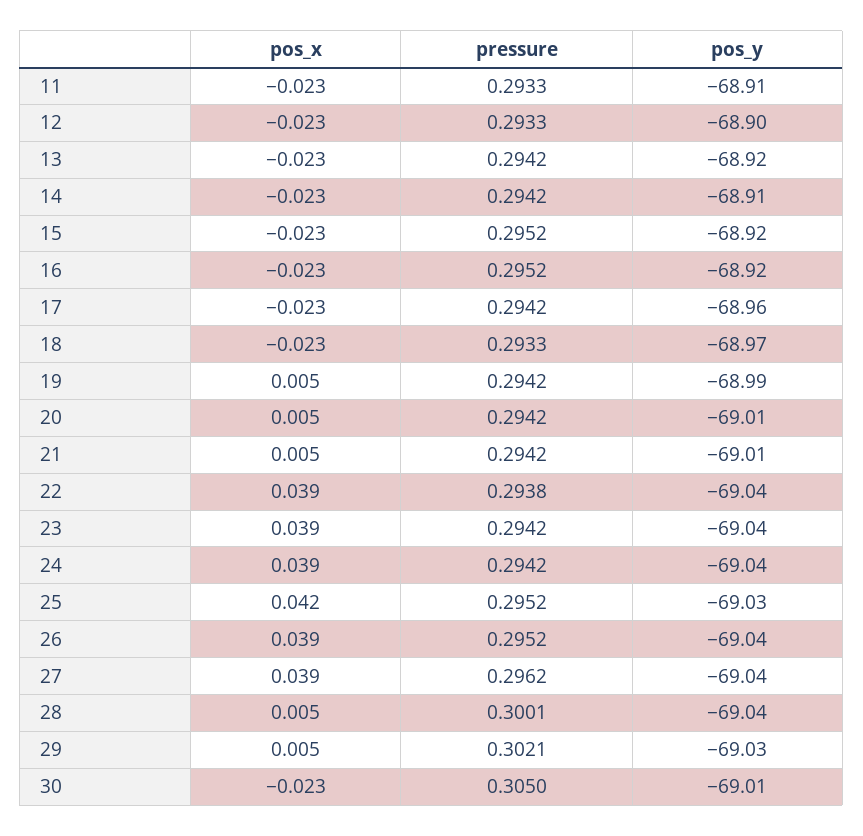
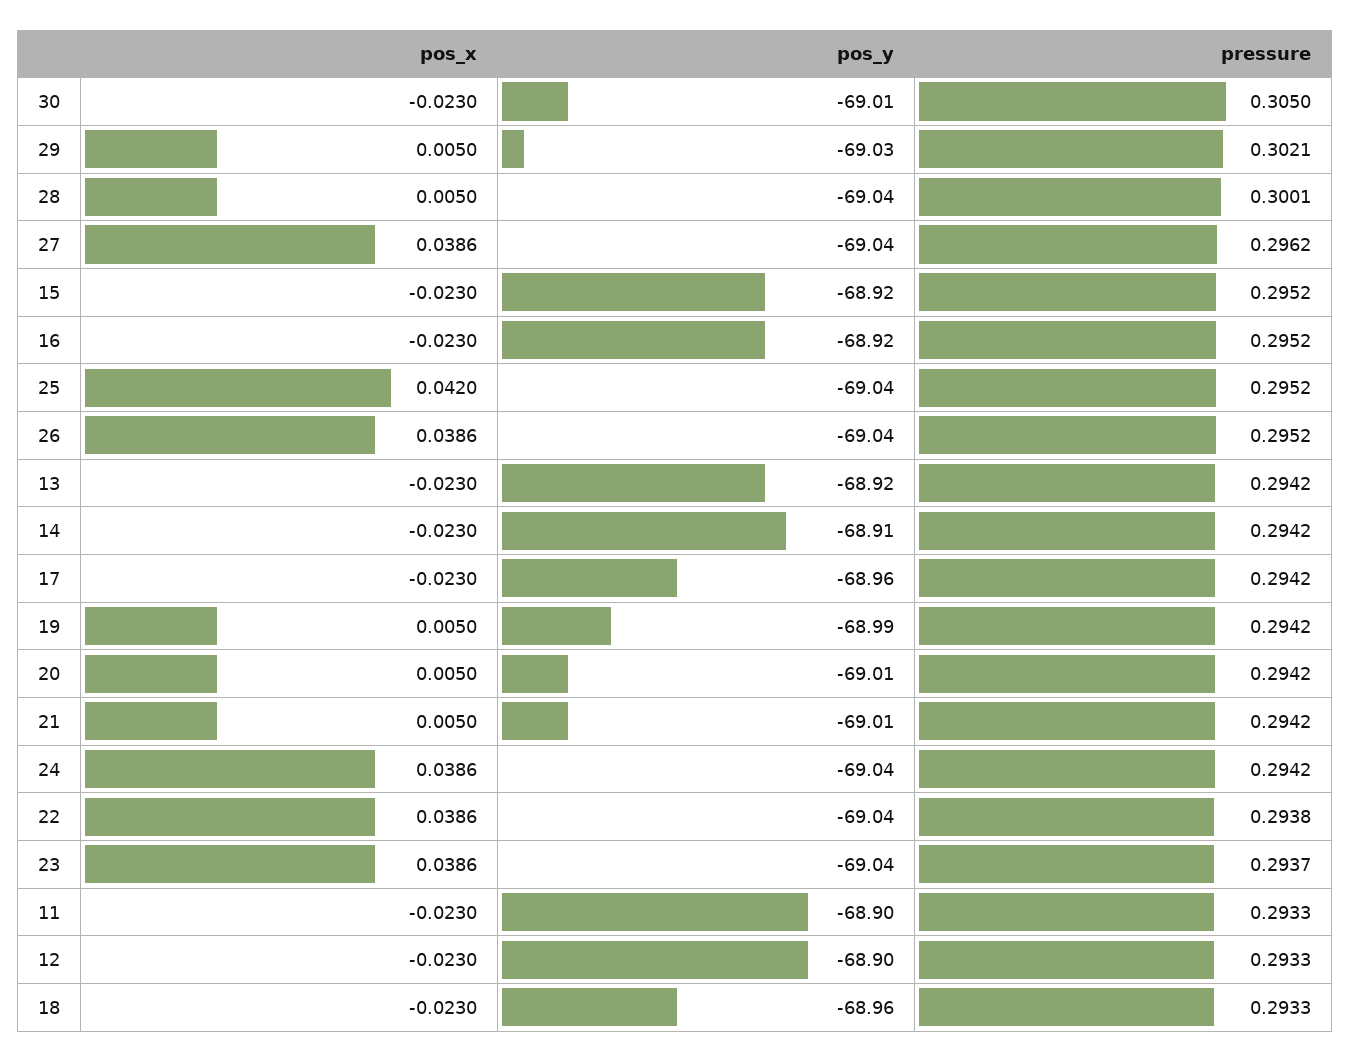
pos_y, 11: -68.91 -> -68.9
pos_y, 18: -68.97 -> -68.96
pressure, 23: 0.2942 -> 0.2937
pos_y, 25: -69.03 -> -69.04

